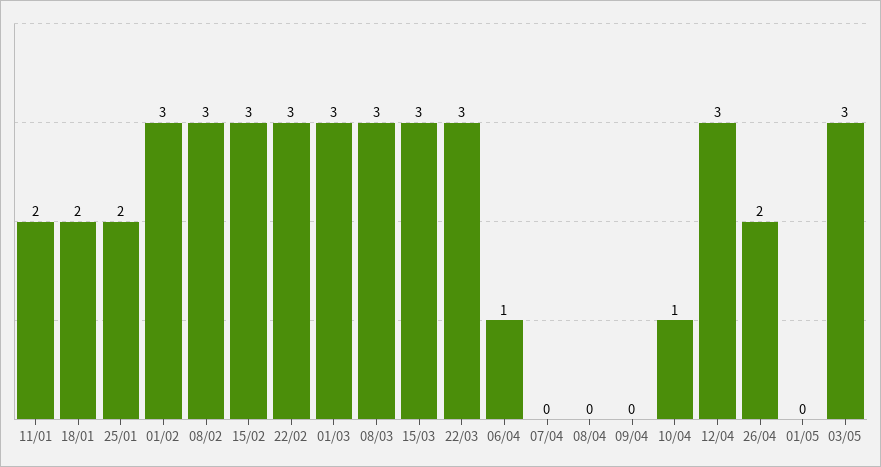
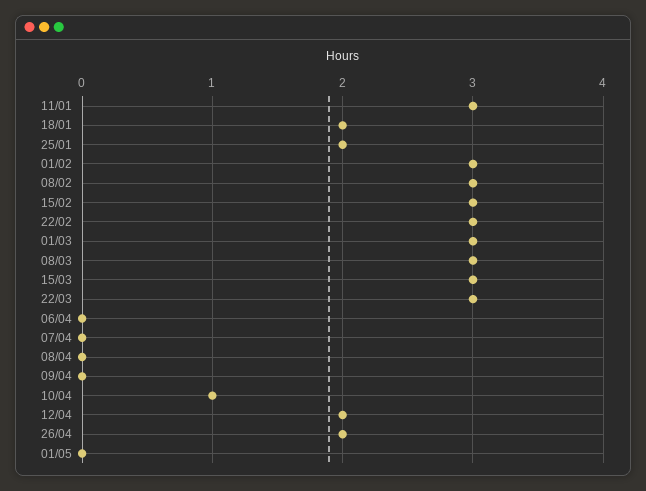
11/01: 2 -> 3
06/04: 1 -> 0
12/04: 3 -> 2
03/05: 3 -> none

